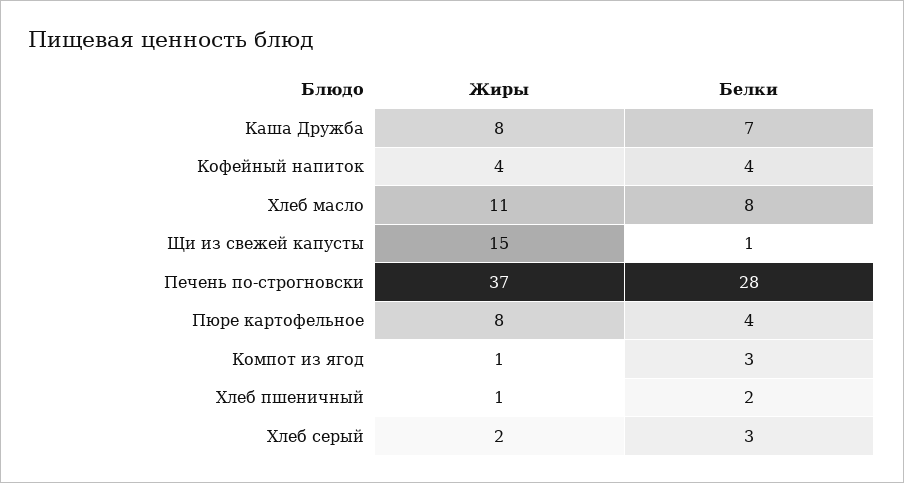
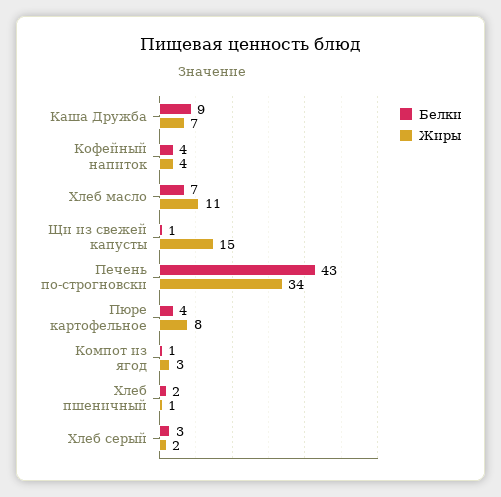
Жиры, Каша Дружба: 8 -> 7
Белки, Каша Дружба: 7 -> 9
Белки, Хлеб масло: 8 -> 7
Жиры, Печень по-строгновски: 37 -> 34
Белки, Печень по-строгновски: 28 -> 43
Жиры, Компот из ягод: 1 -> 3
Белки, Компот из ягод: 3 -> 1

